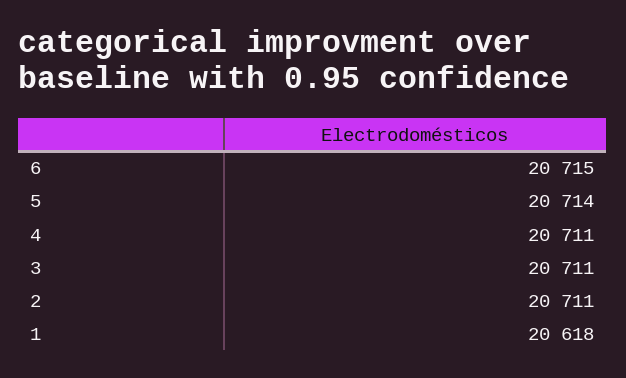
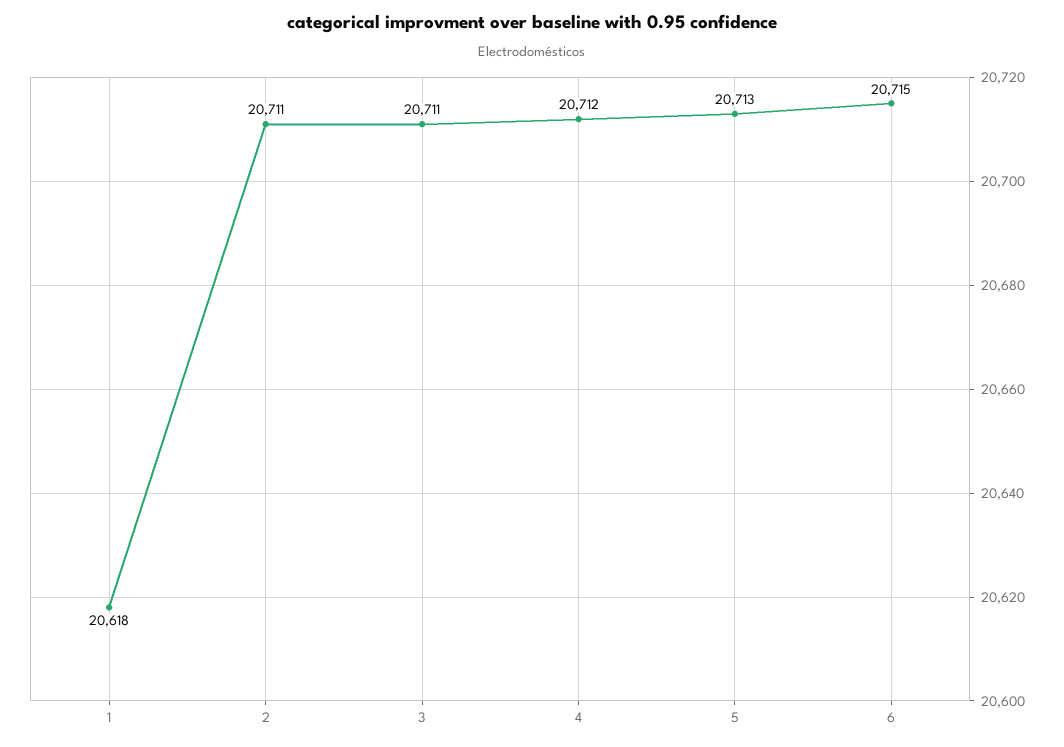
5: 20714 -> 20713
4: 20711 -> 20712

